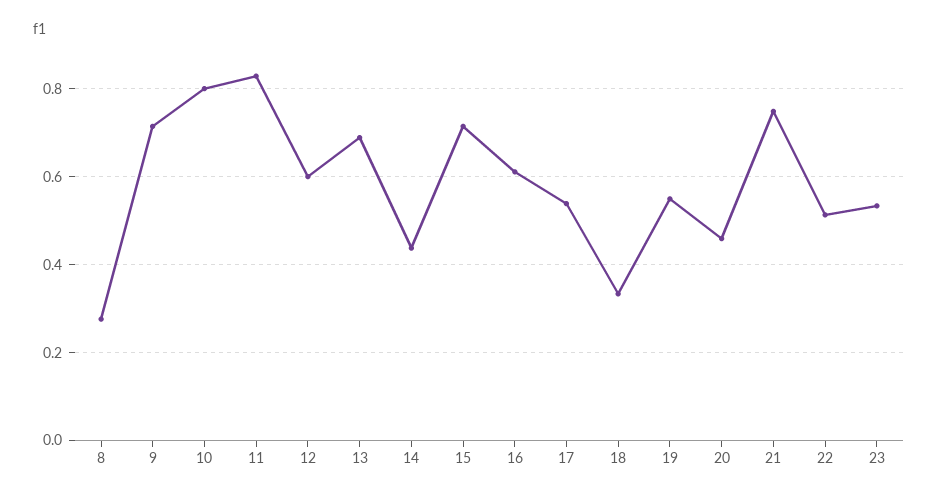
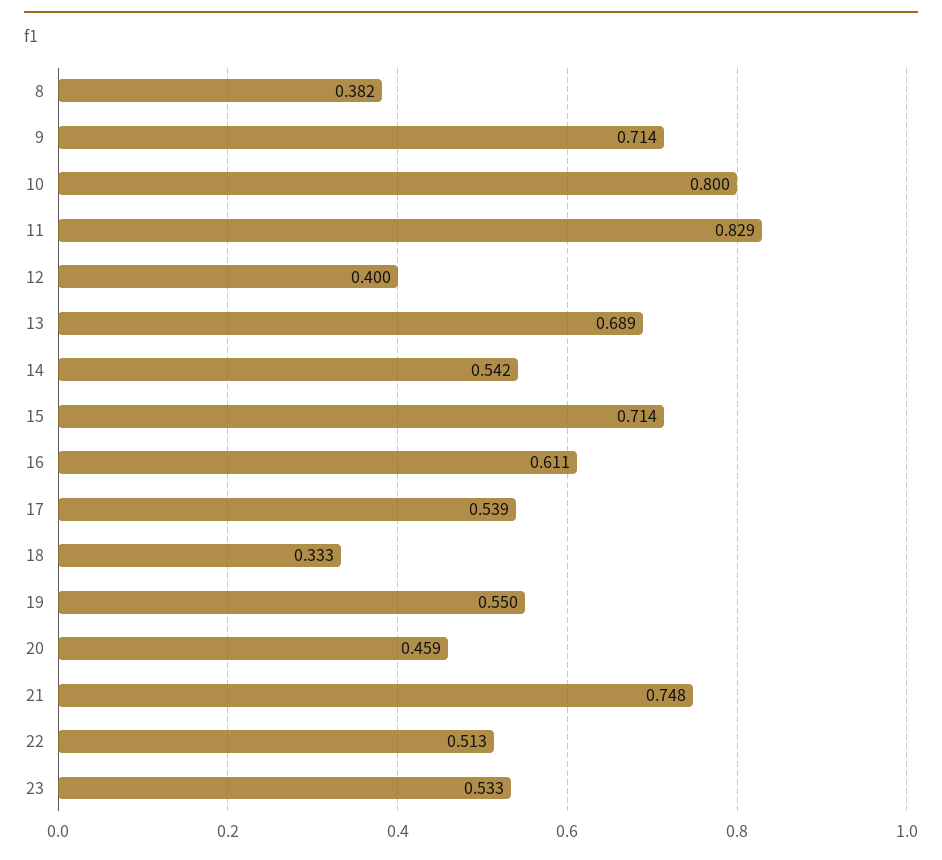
8: 0.28 -> 0.382
12: 0.6 -> 0.4
14: 0.44 -> 0.542

